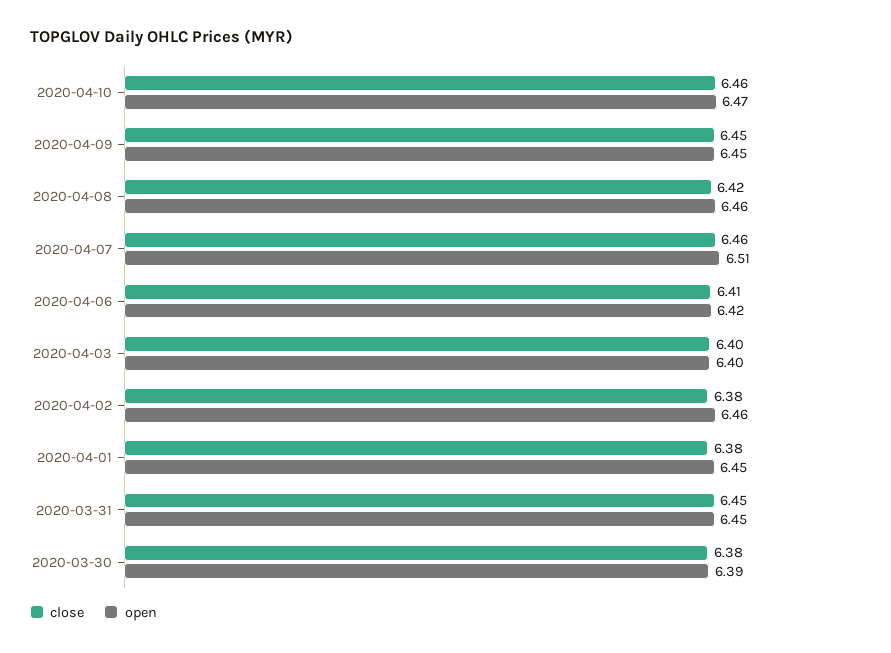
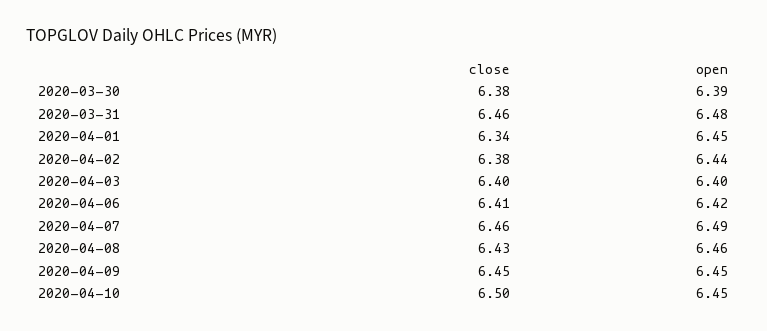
close, 2020-04-10: 6.46 -> 6.5
open, 2020-04-10: 6.47 -> 6.45
close, 2020-04-08: 6.42 -> 6.43
open, 2020-04-07: 6.51 -> 6.49
open, 2020-04-02: 6.46 -> 6.44
close, 2020-04-01: 6.38 -> 6.34
close, 2020-03-31: 6.45 -> 6.46
open, 2020-03-31: 6.45 -> 6.48

